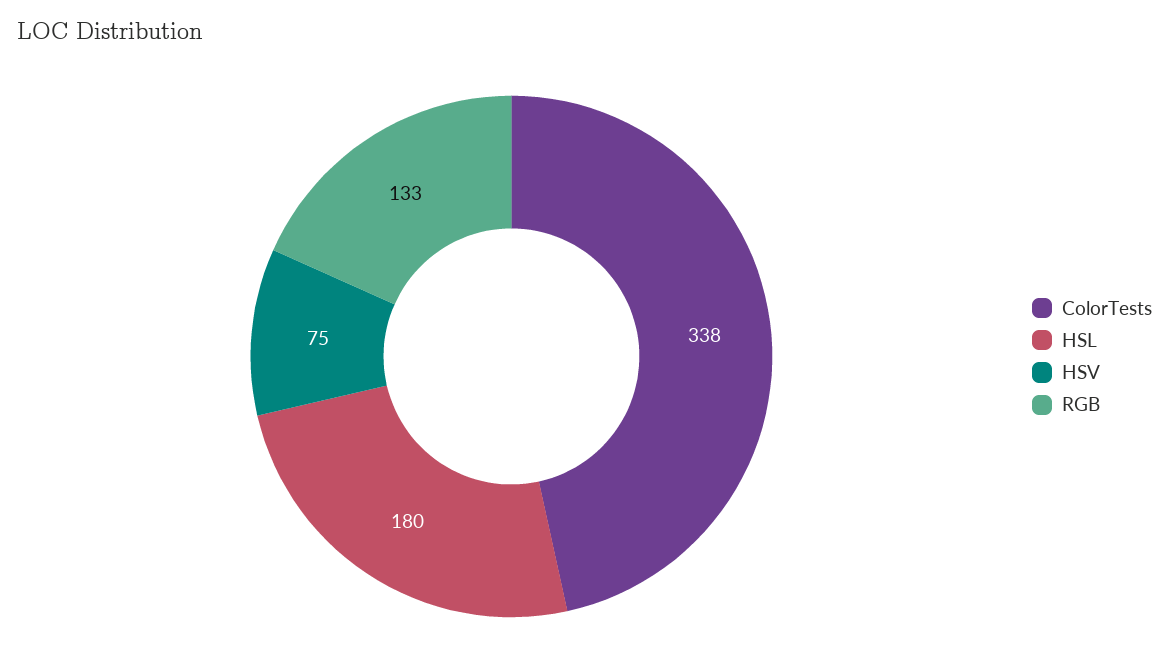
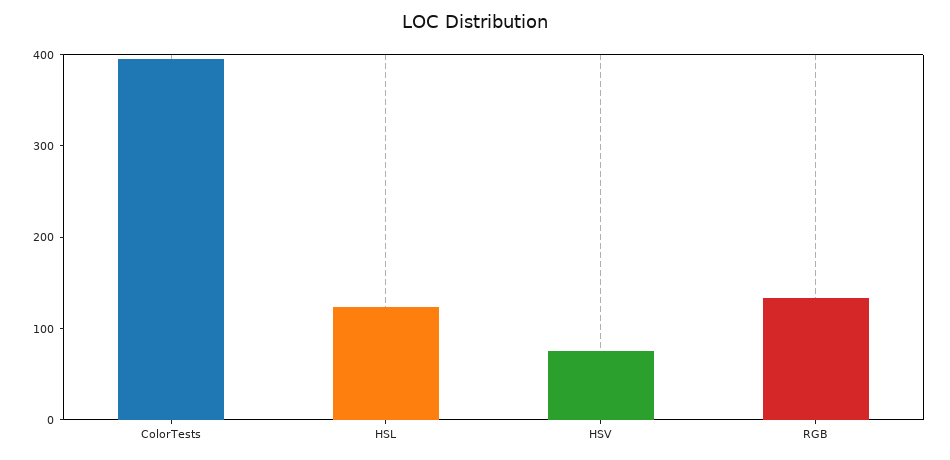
ColorTests: 338 -> 400
HSL: 180 -> 120

